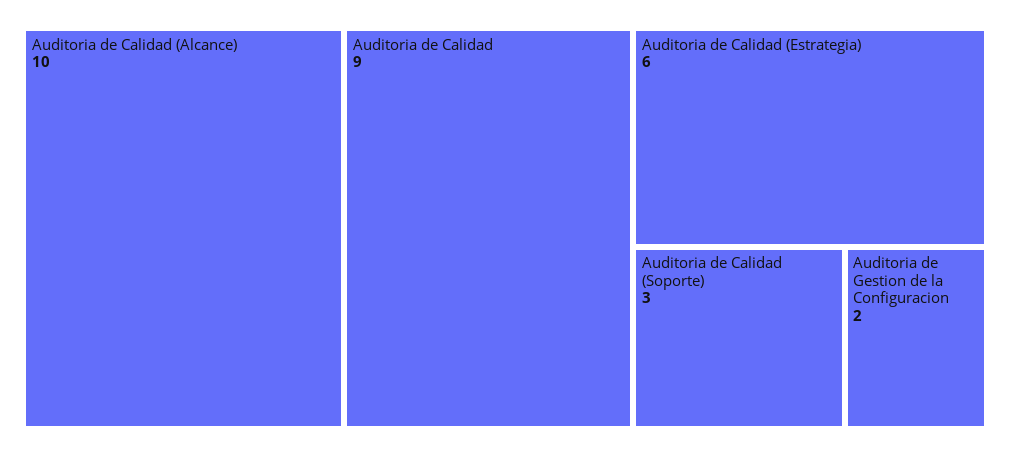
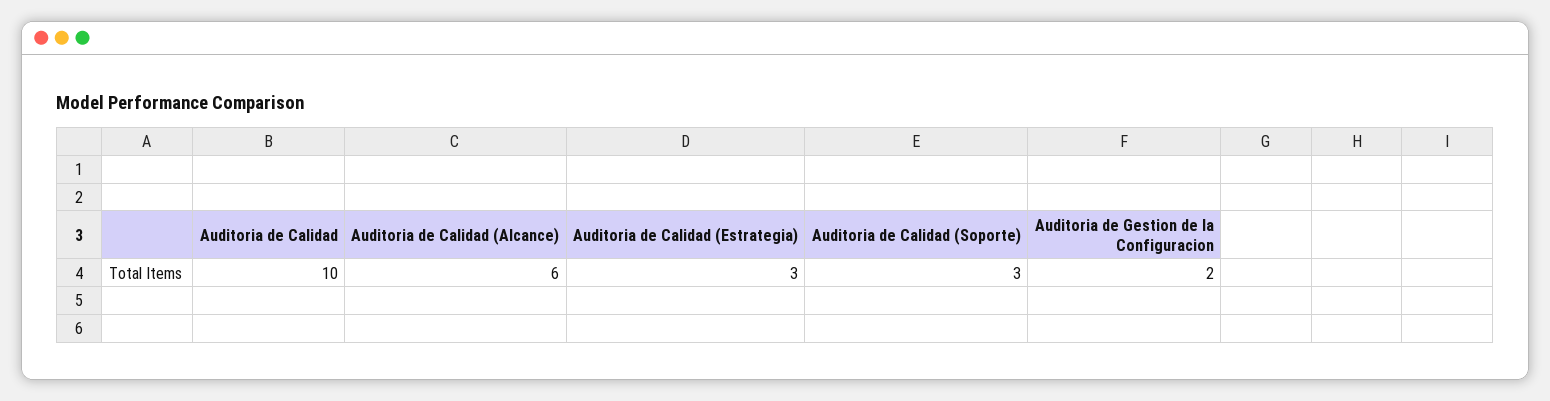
Auditoria de Calidad (Alcance): 10 -> 6
Auditoria de Calidad: 9 -> 10
Auditoria de Calidad (Estrategia): 6 -> 3

